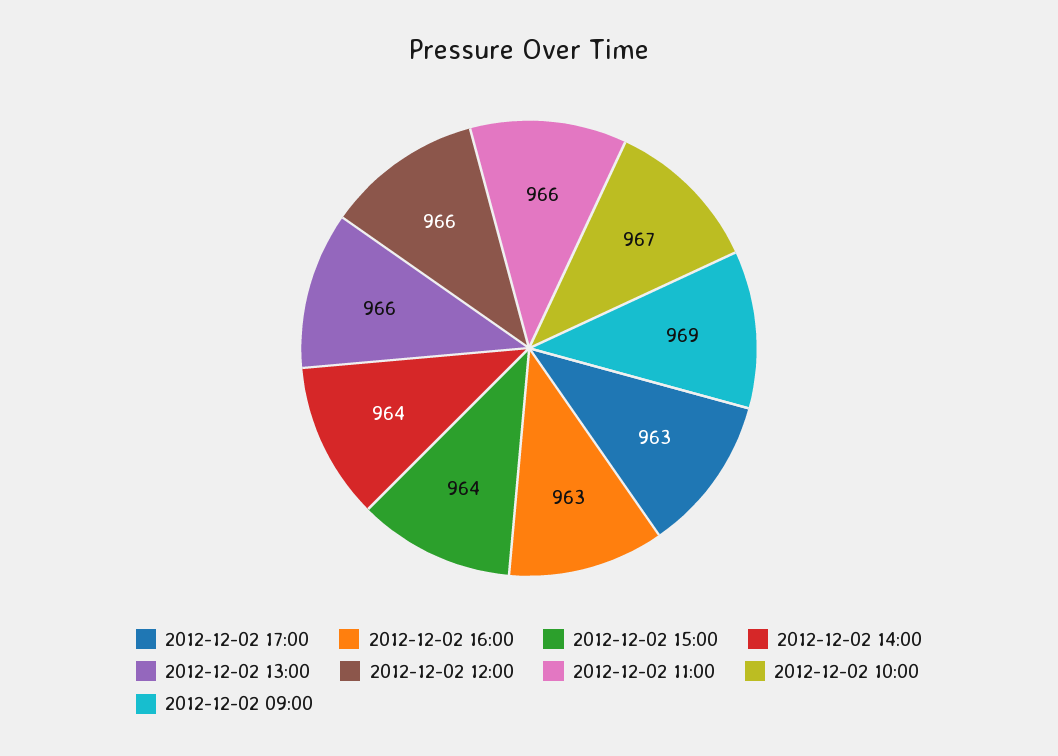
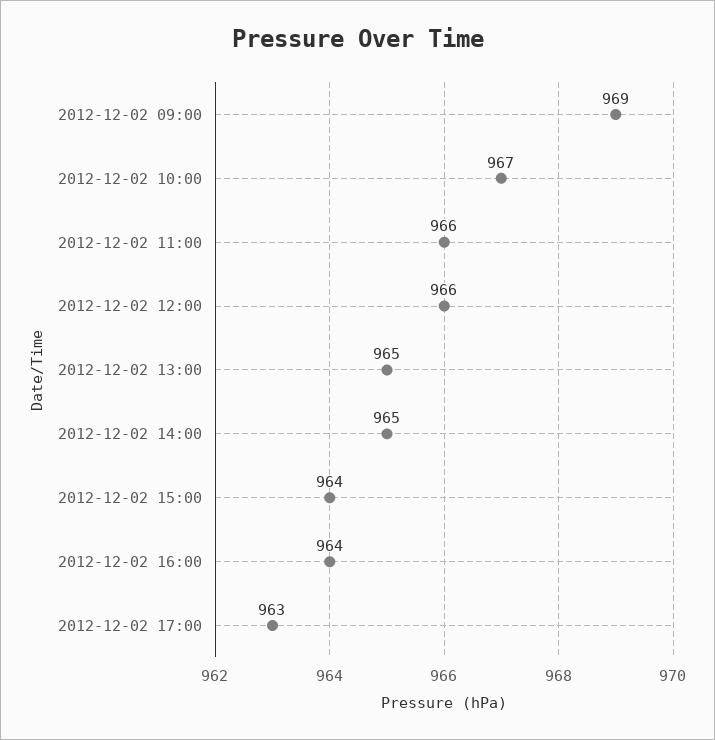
2012-12-02 16:00: 963 -> 964
2012-12-02 14:00: 964 -> 965
2012-12-02 13:00: 966 -> 965

